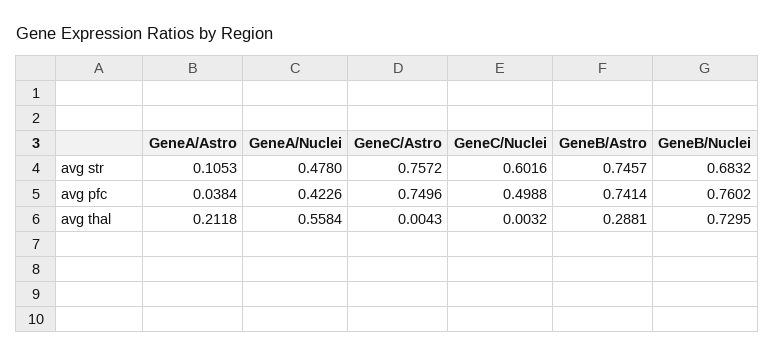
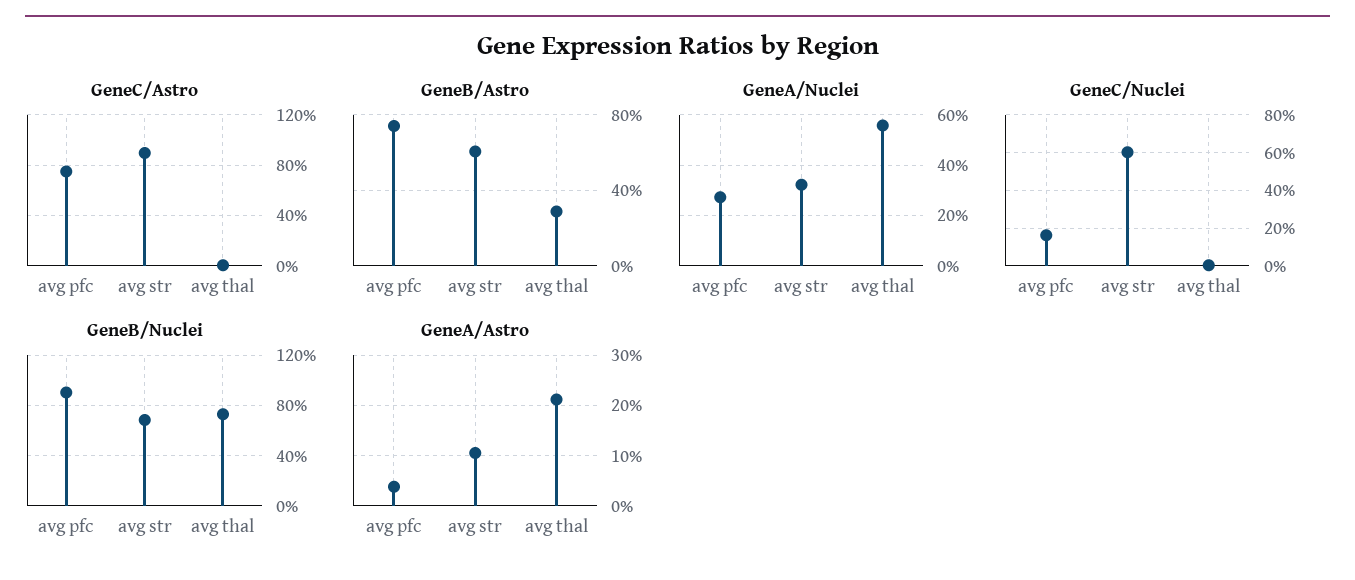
GeneA/Nuclei, avg str: 0.478 -> 0.325
GeneC/Astro, avg str: 0.7572 -> 0.9
GeneB/Astro, avg str: 0.7457 -> 0.6
GeneA/Nuclei, avg pfc: 0.4226 -> 0.275
GeneC/Nuclei, avg pfc: 0.4988 -> 0.15
GeneB/Nuclei, avg pfc: 0.7602 -> 0.9

